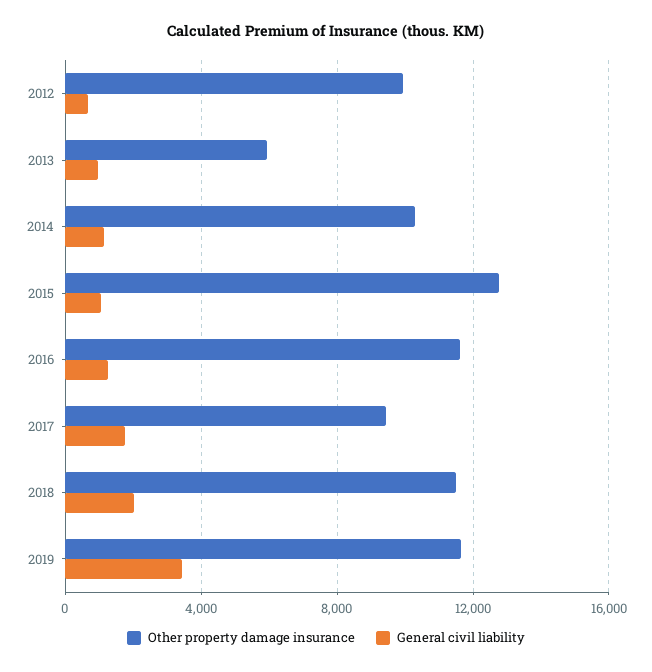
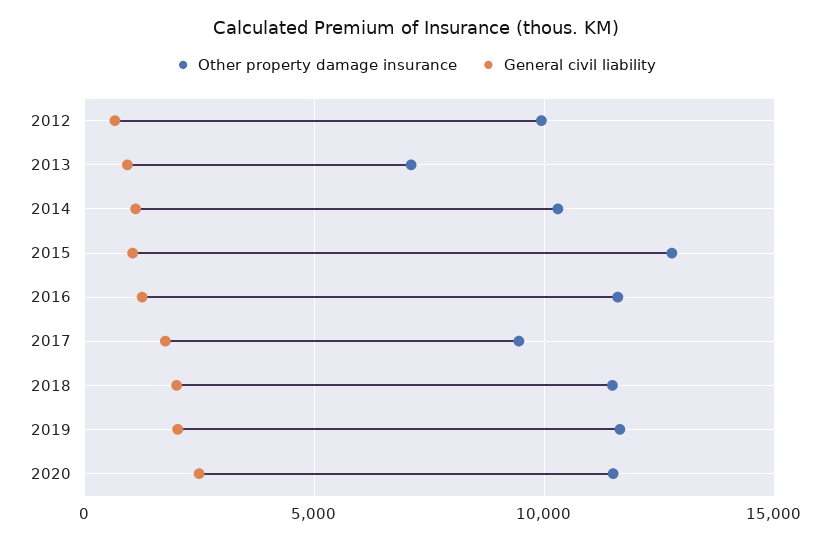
Other property damage insurance, 2013: 6000 -> 7000
General civil liability, 2019: 3500 -> 2000
Other property damage insurance, 2020: none -> 11500
General civil liability, 2020: none -> 2500

